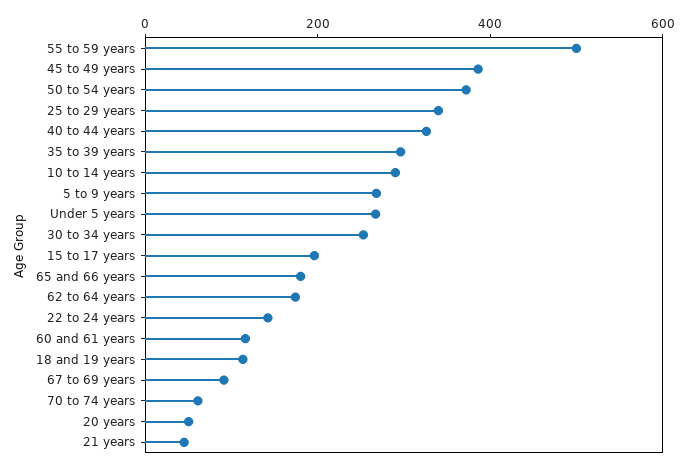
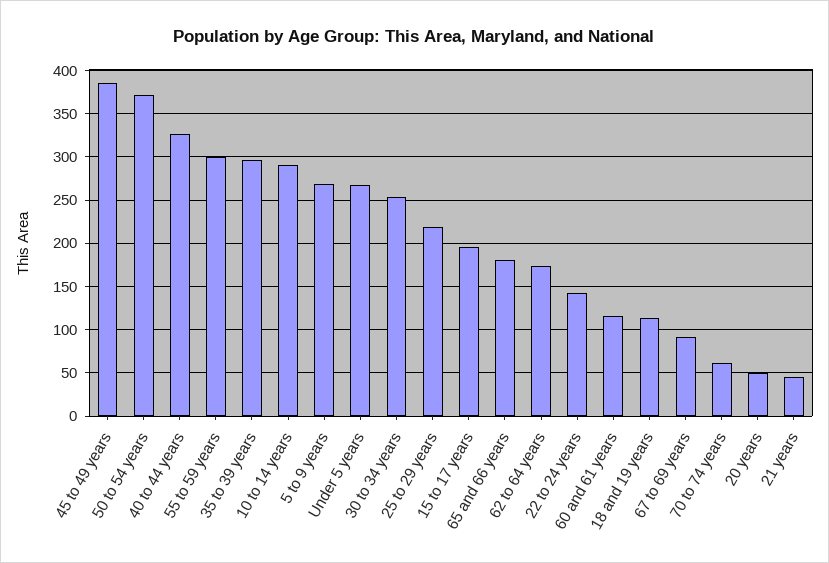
55 to 59 years: 500 -> 300
25 to 29 years: 350 -> 220

